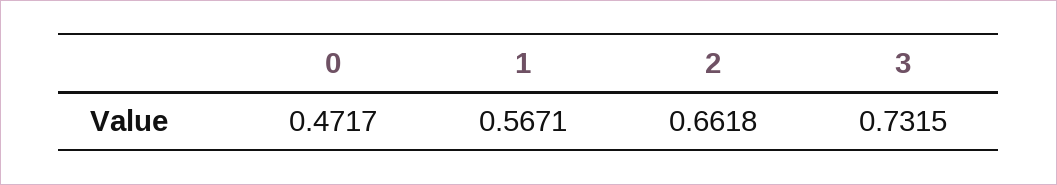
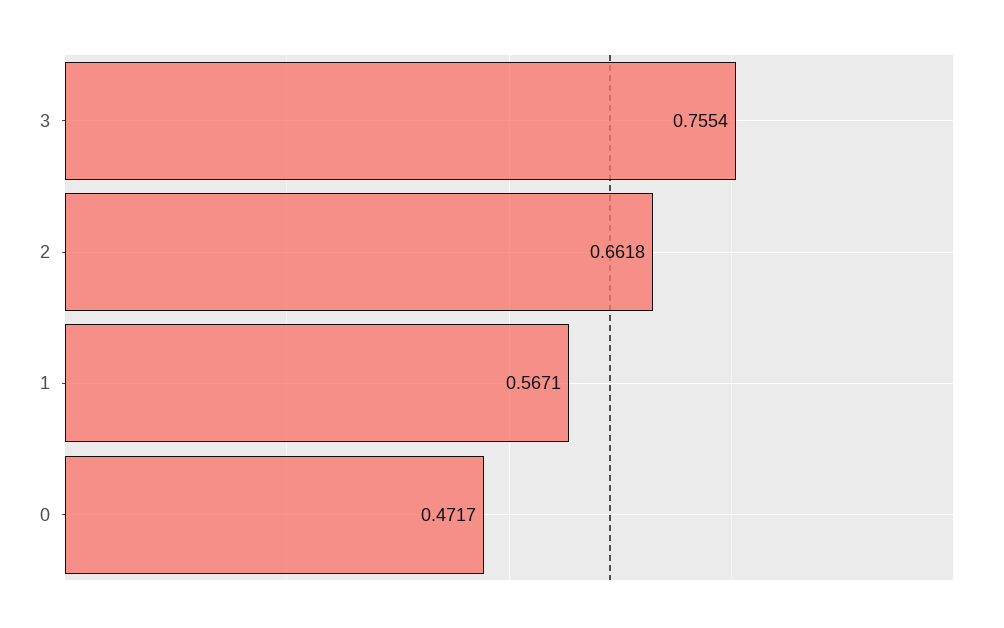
3: 0.7315 -> 0.7554

